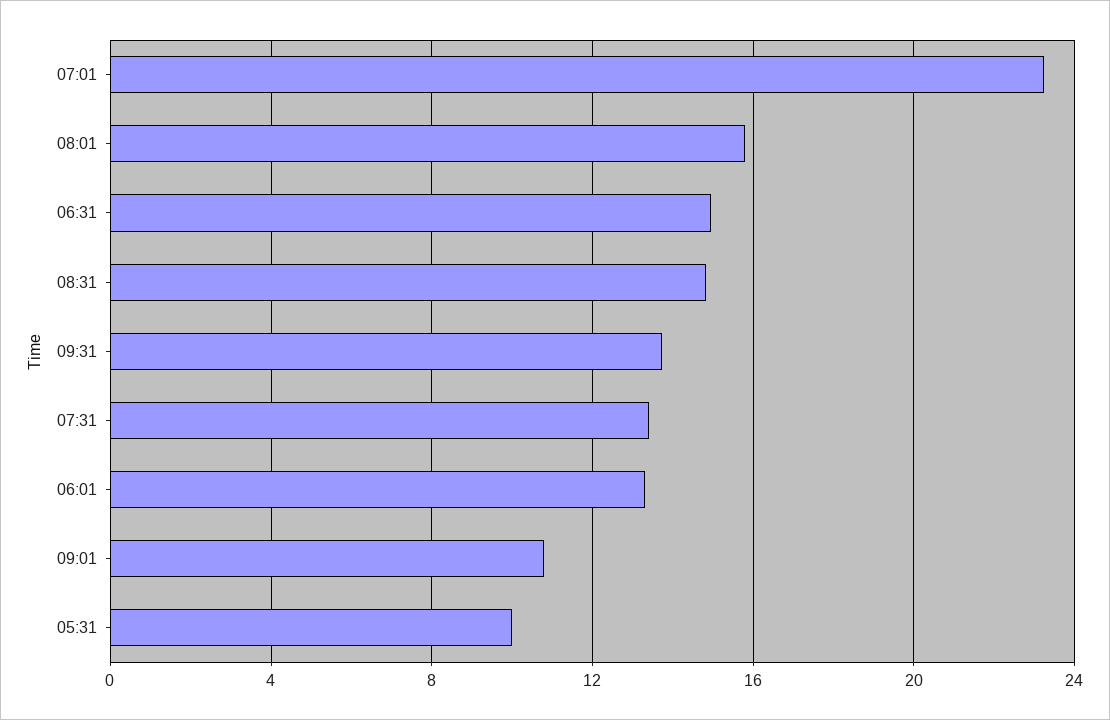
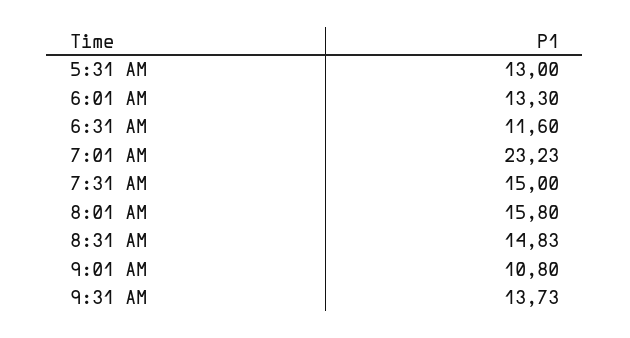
06:31: 15 -> 11.6
07:31: 13.5 -> 15
05:31: 10 -> 13

